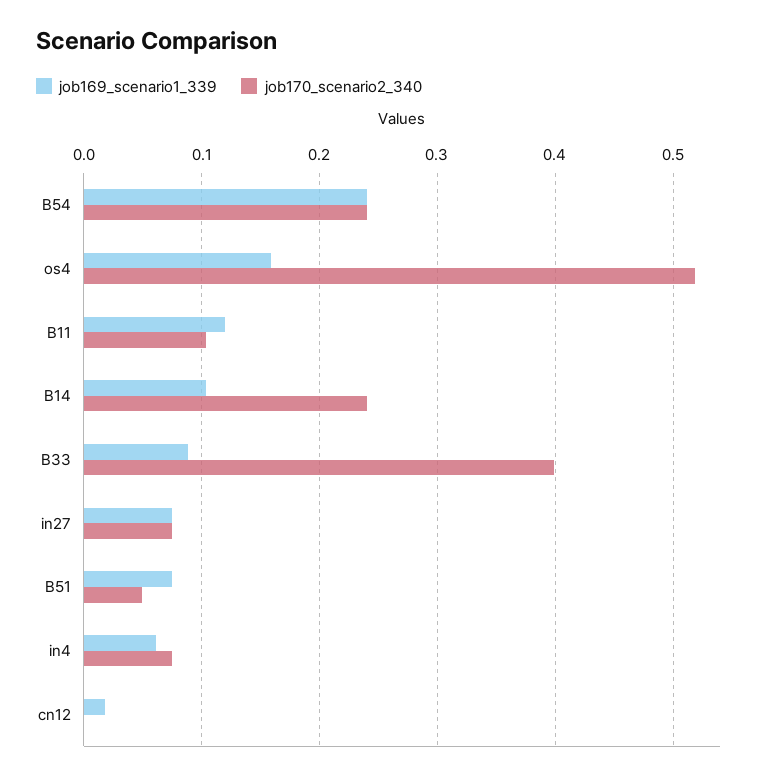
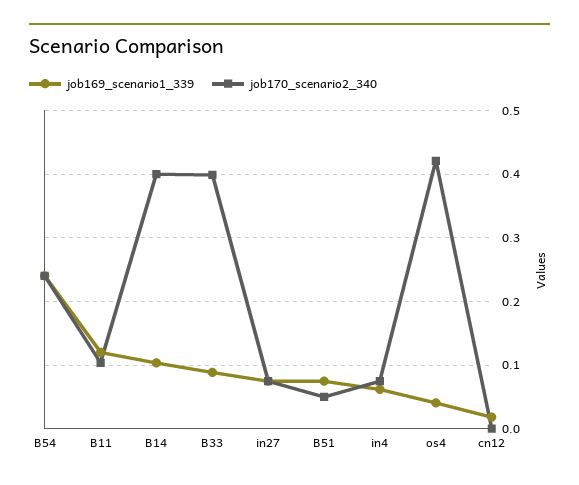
job169_scenario1_339, os4: 0.16 -> 0.04
job170_scenario2_340, os4: 0.52 -> 0.42
job170_scenario2_340, B14: 0.24 -> 0.4

